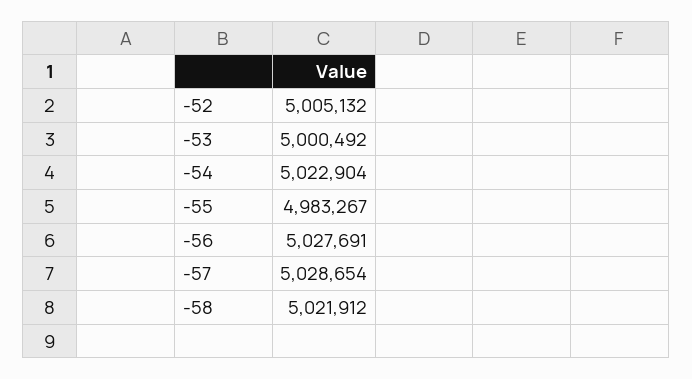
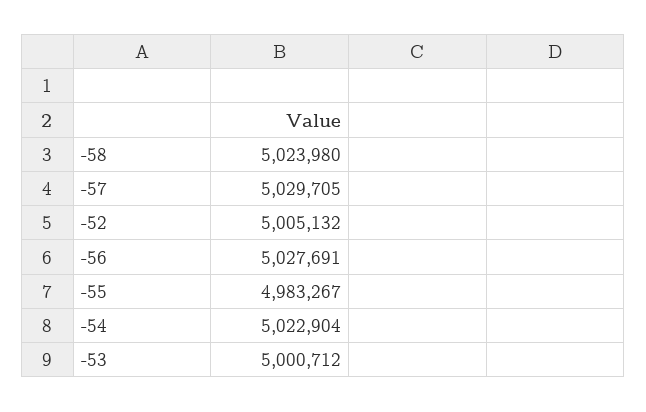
-53: 5000492 -> 5000712
-57: 5028654 -> 5029705
-58: 5021912 -> 5023980

